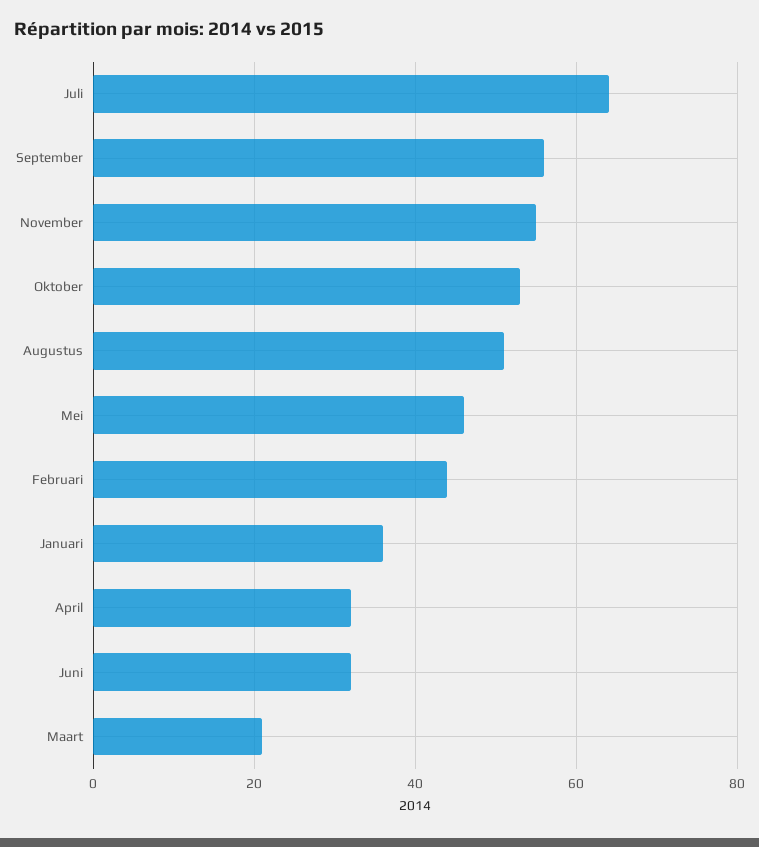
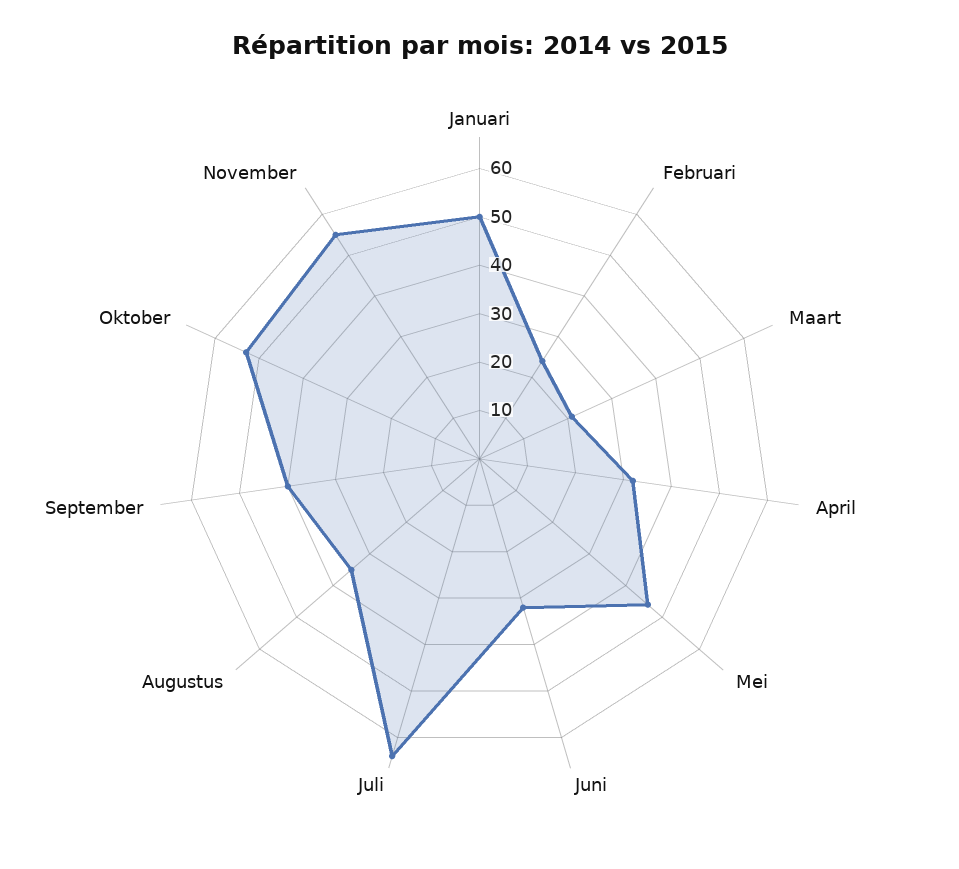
September: 55 -> 40
Augustus: 50 -> 35
Februari: 45 -> 25
Januari: 35 -> 50

